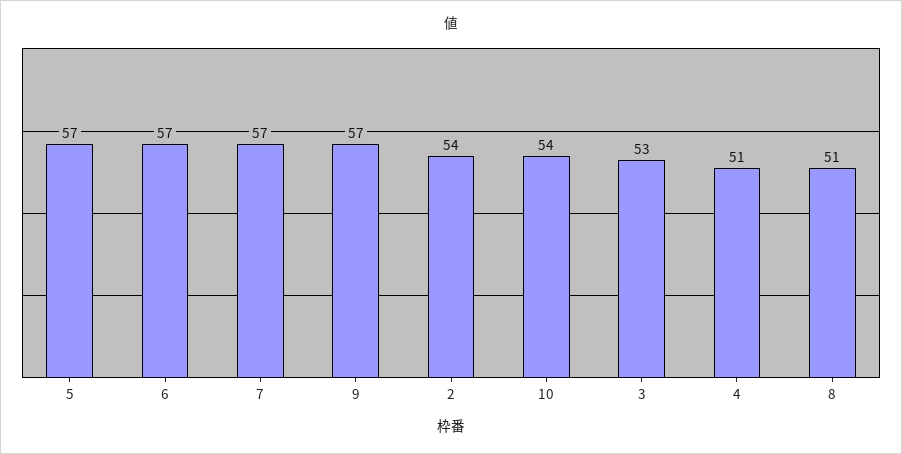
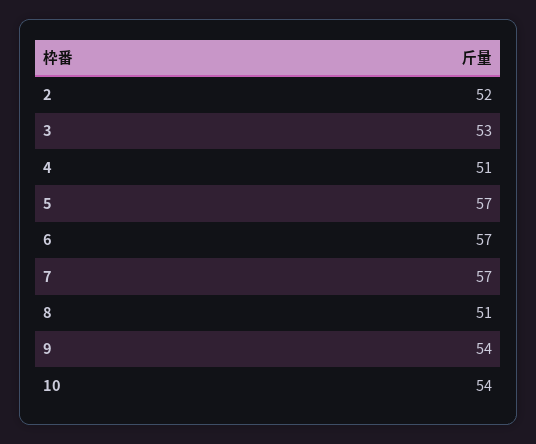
9: 57 -> 54
2: 54 -> 52

